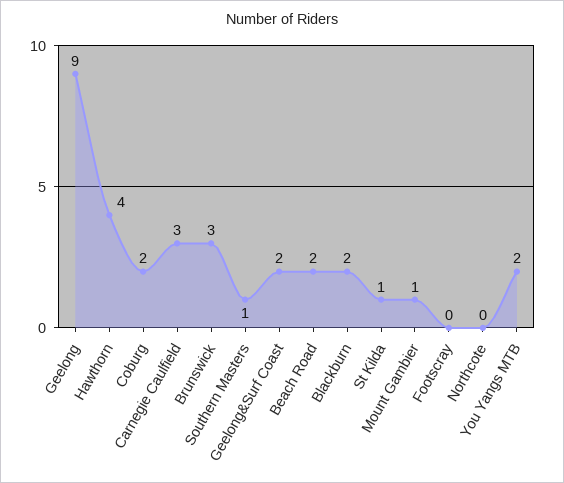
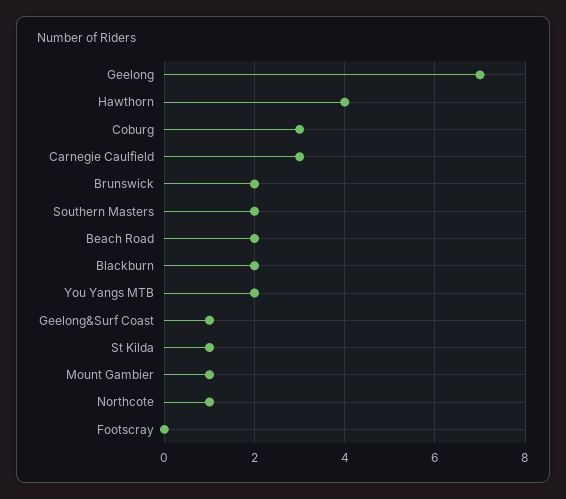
Geelong: 9 -> 7
Coburg: 2 -> 3
Brunswick: 3 -> 2
Southern Masters: 1 -> 2
Geelong&Surf Coast: 2 -> 1
Northcote: 0 -> 1

